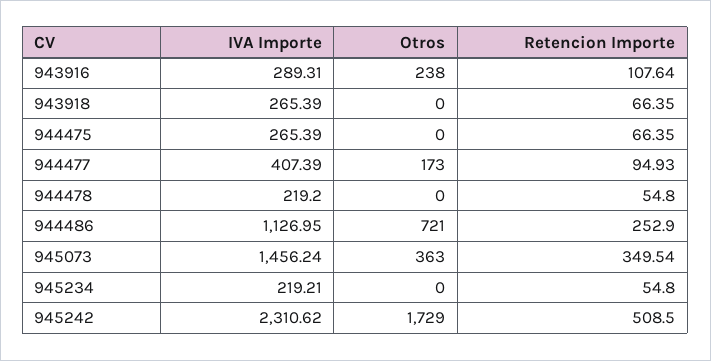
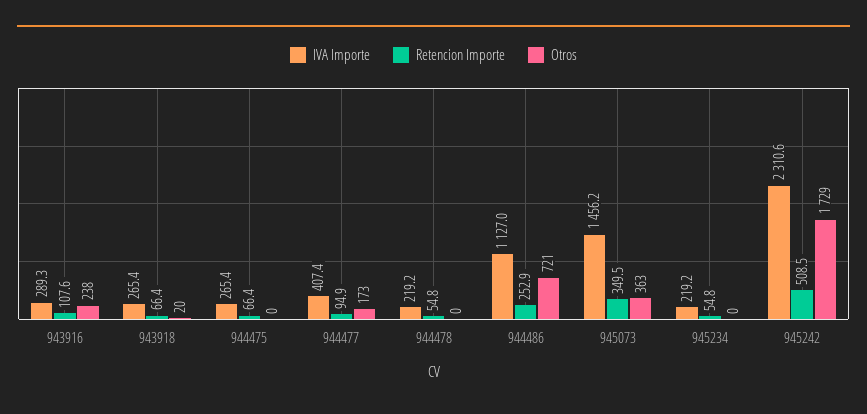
Otros, 943918: 0 -> 20

